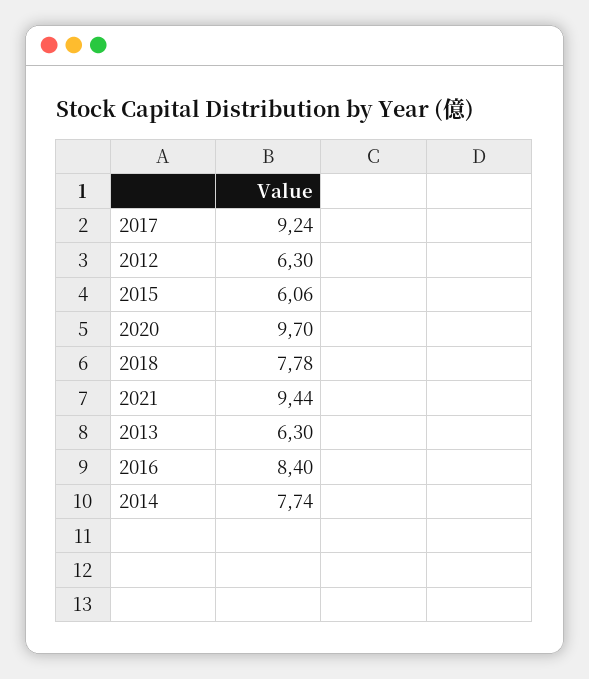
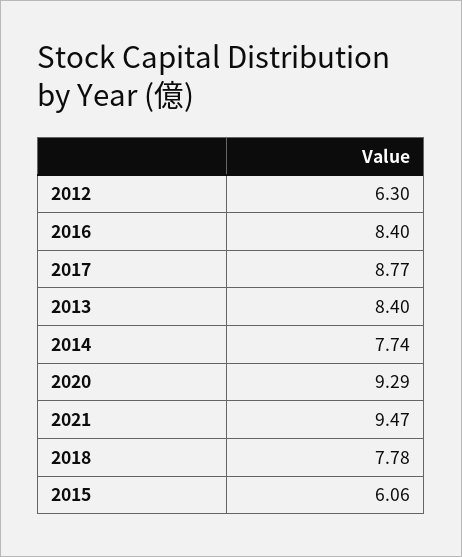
2017: 9.24 -> 8.77
2020: 9.7 -> 9.29
2021: 9.44 -> 9.47
2013: 6.3 -> 8.4

